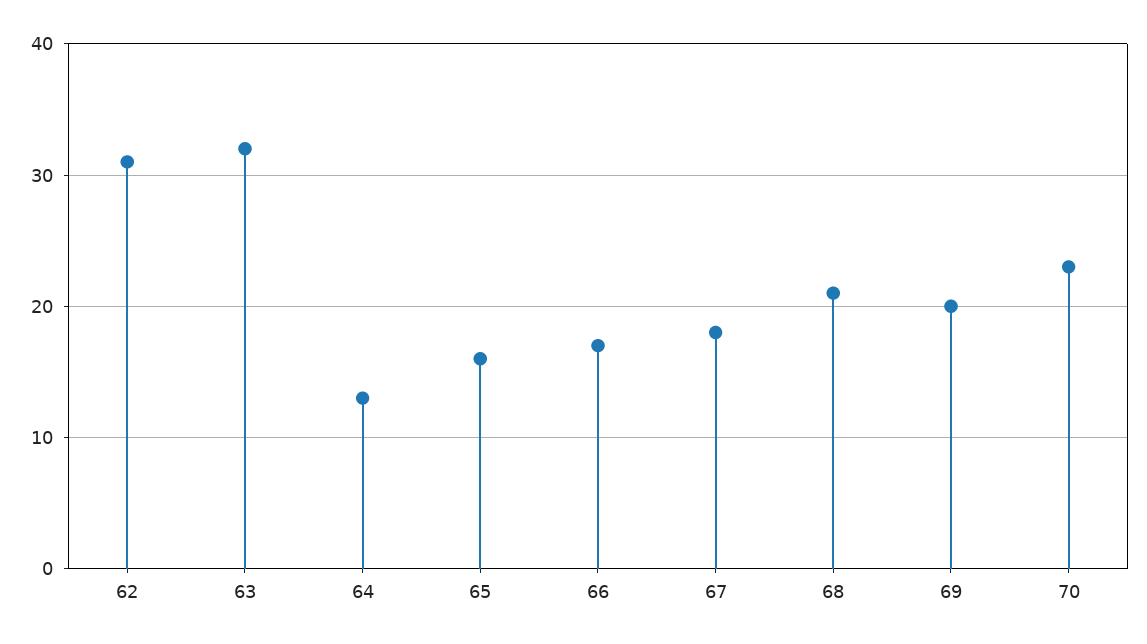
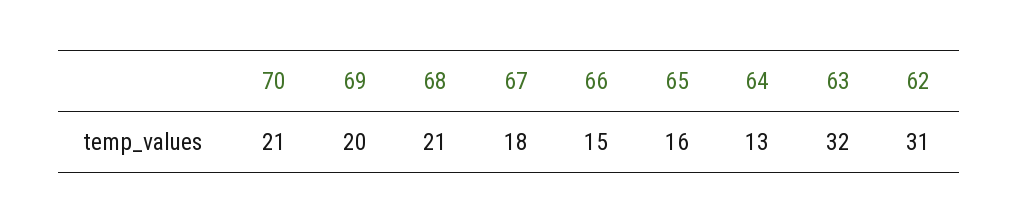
66: 17 -> 15
70: 23 -> 21

